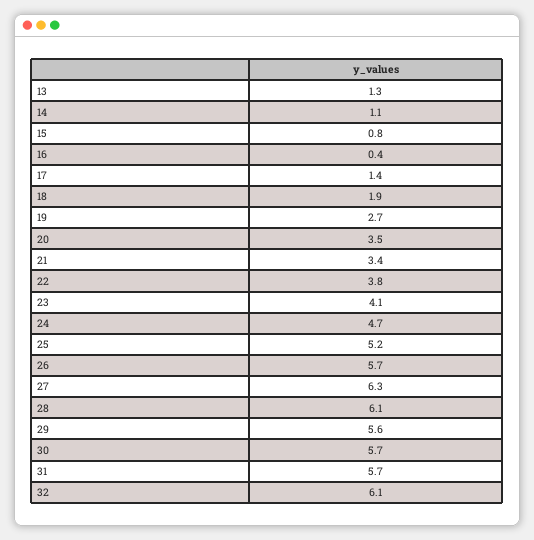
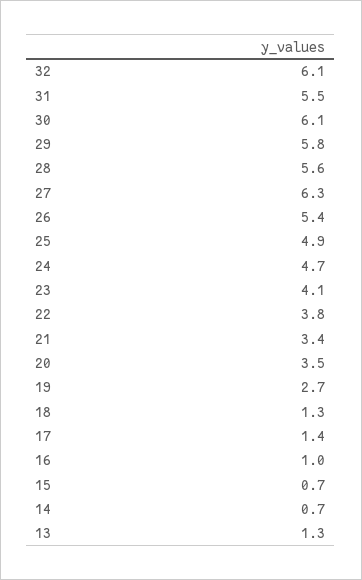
14: 1.1 -> 0.7
15: 0.8 -> 0.7
16: 0.4 -> 1
18: 1.9 -> 1.3
25: 5.2 -> 4.9
26: 5.7 -> 5.4
28: 6.1 -> 5.6
29: 5.6 -> 5.8
30: 5.7 -> 6.1
31: 5.7 -> 5.5

